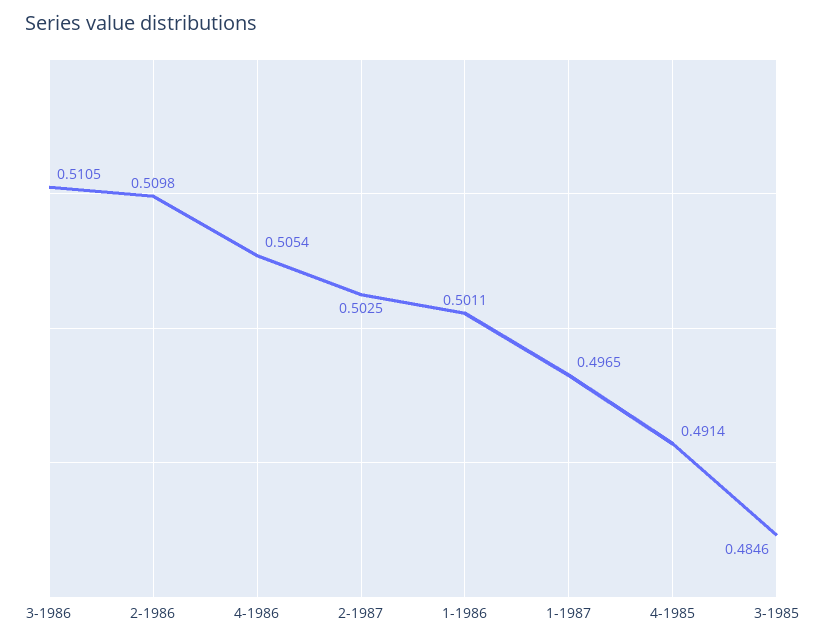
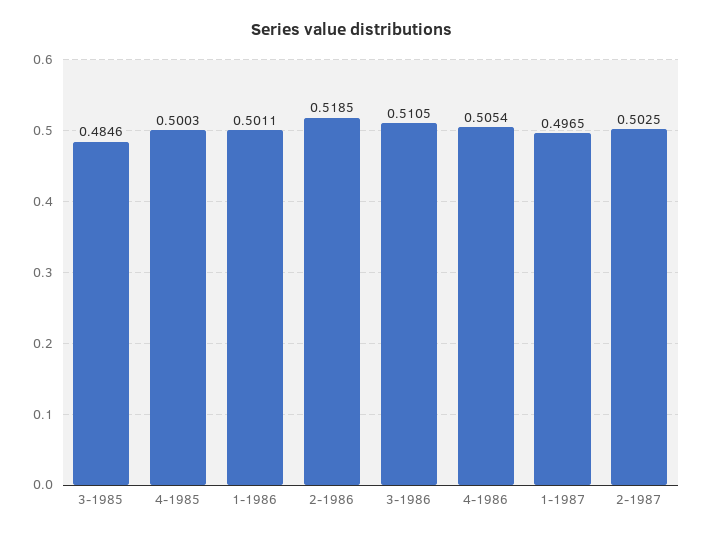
2-1986: 0.5098 -> 0.5185
4-1985: 0.4914 -> 0.5003

